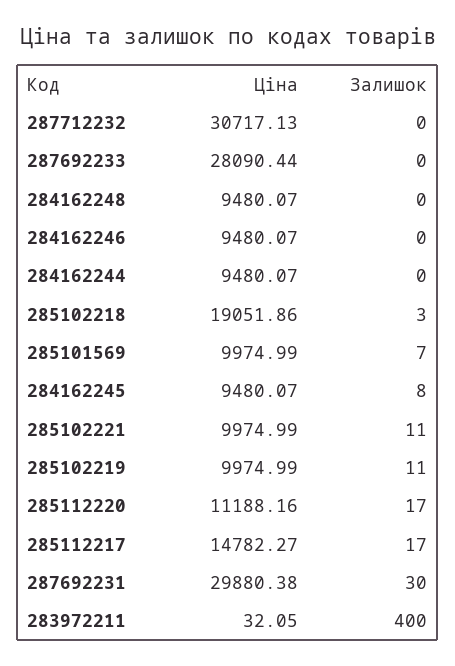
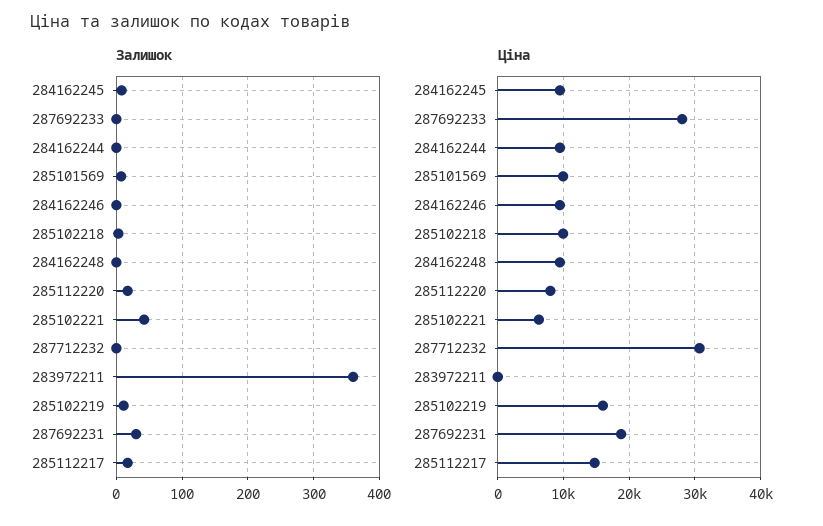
Ціна, 285102218: 19051.86 -> 10000
Ціна, 285102221: 9974.99 -> 6000
Залишок, 285102221: 11 -> 40
Ціна, 285102219: 9974.99 -> 16000
Ціна, 285112220: 11188.16 -> 8000
Ціна, 287692231: 29880.38 -> 19000
Залишок, 283972211: 400 -> 360

